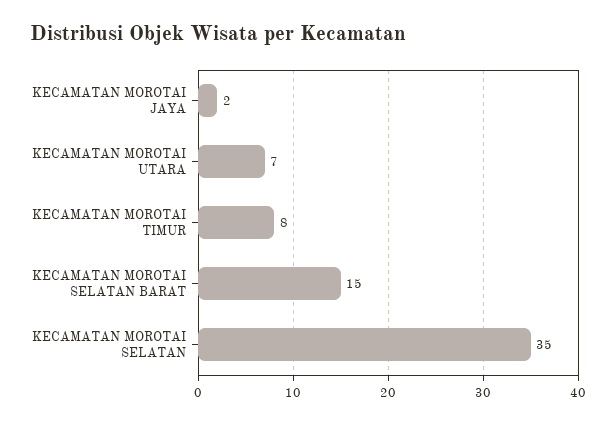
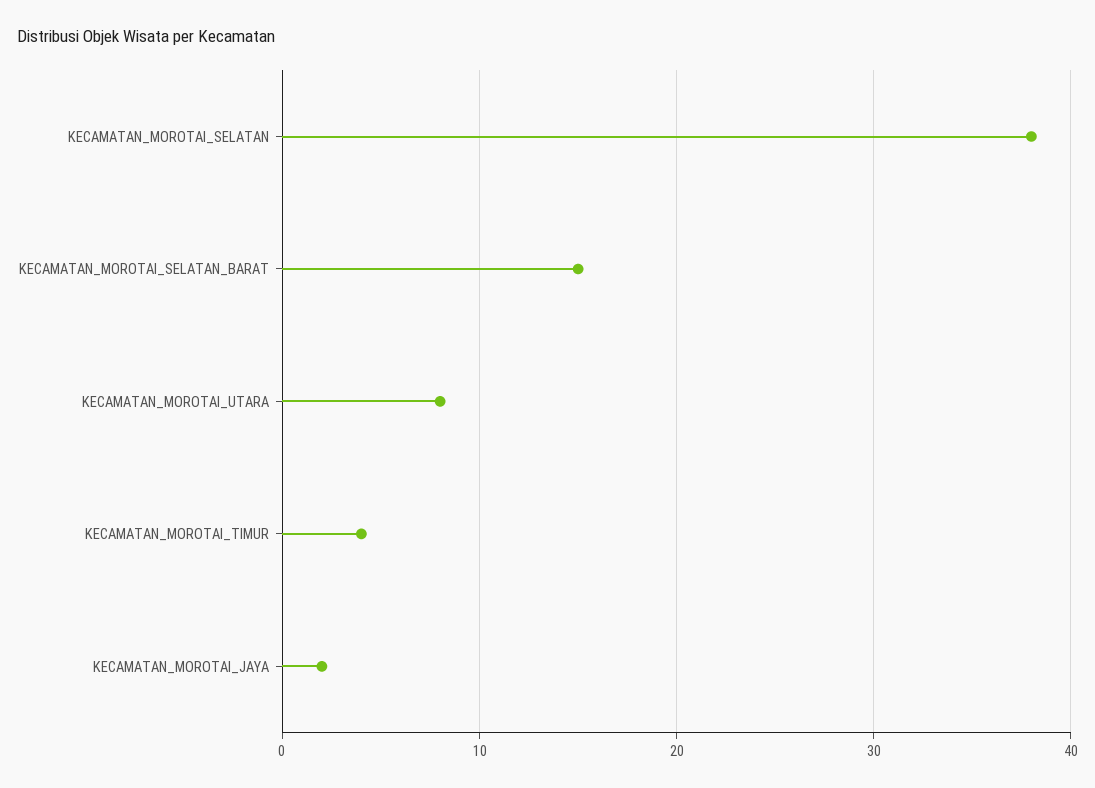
KECAMATAN MOROTAI UTARA: 7 -> 8
KECAMATAN MOROTAI TIMUR: 8 -> 4
KECAMATAN MOROTAI SELATAN: 35 -> 38

